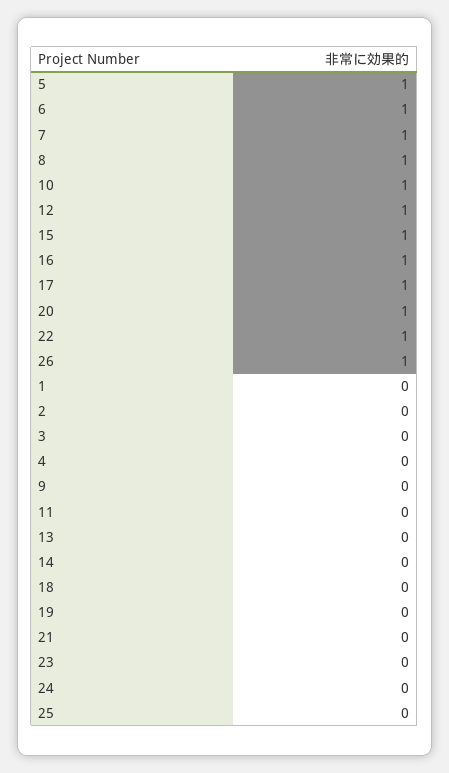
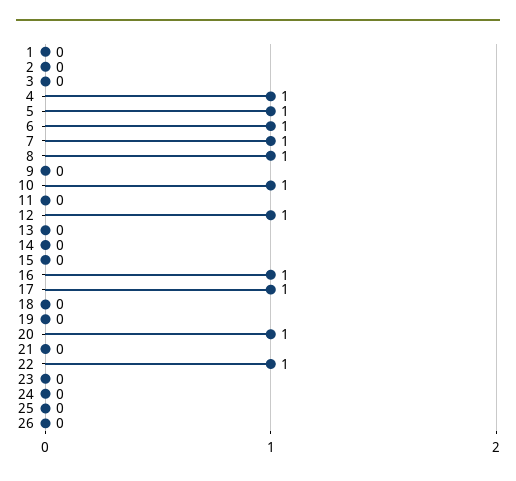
15: 1 -> 0
26: 1 -> 0
4: 0 -> 1

